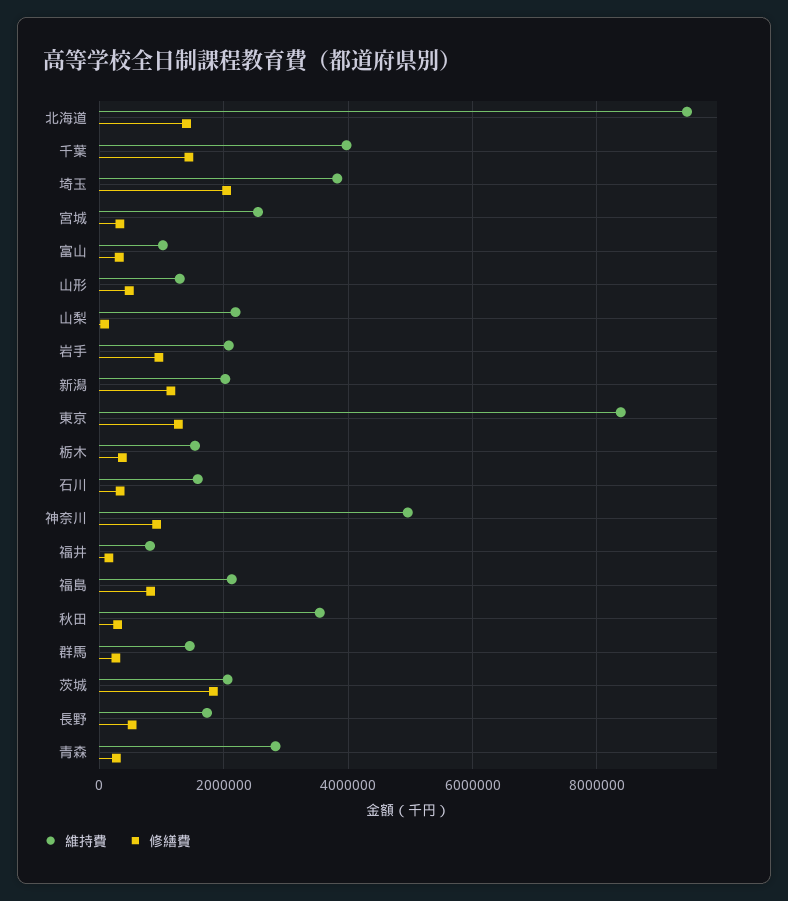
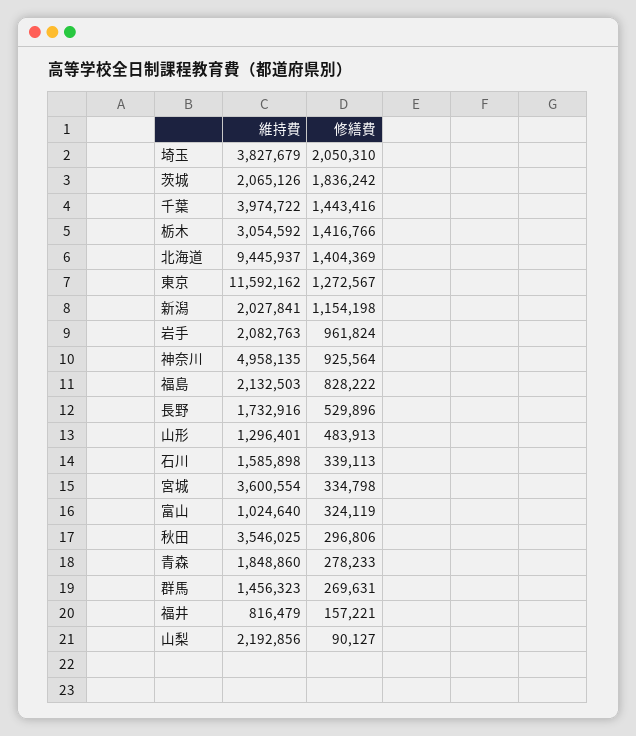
維持費, 宮城: 2600000 -> 3600554
維持費, 東京: 8400000 -> 11592162
維持費, 栃木: 1600000 -> 3054592
修繕費, 栃木: 400000 -> 1416766
維持費, 青森: 2800000 -> 1848860

